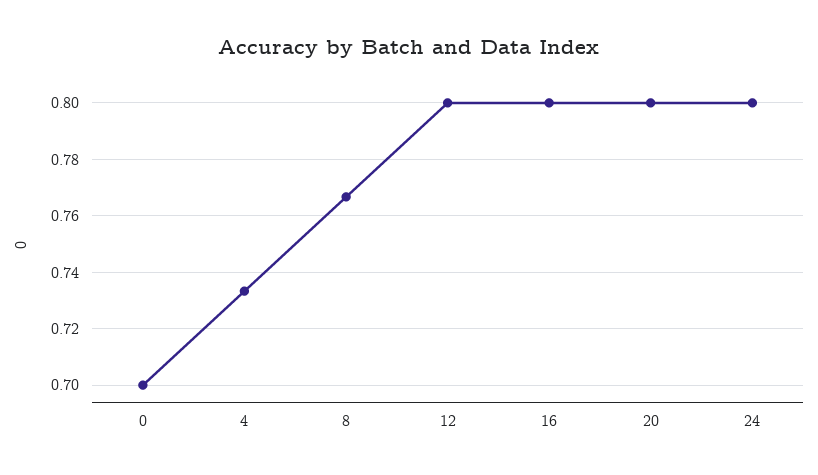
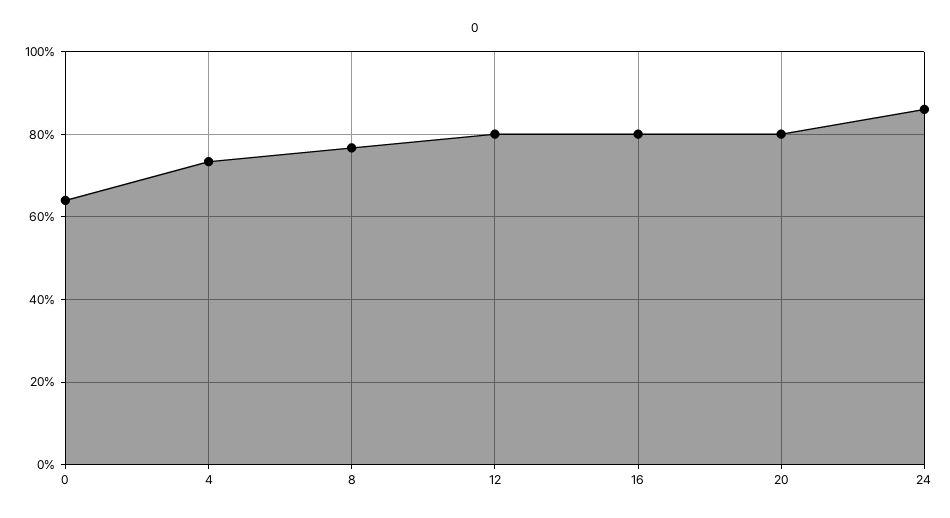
0: 0.7 -> 0.64
24: 0.8 -> 0.86

